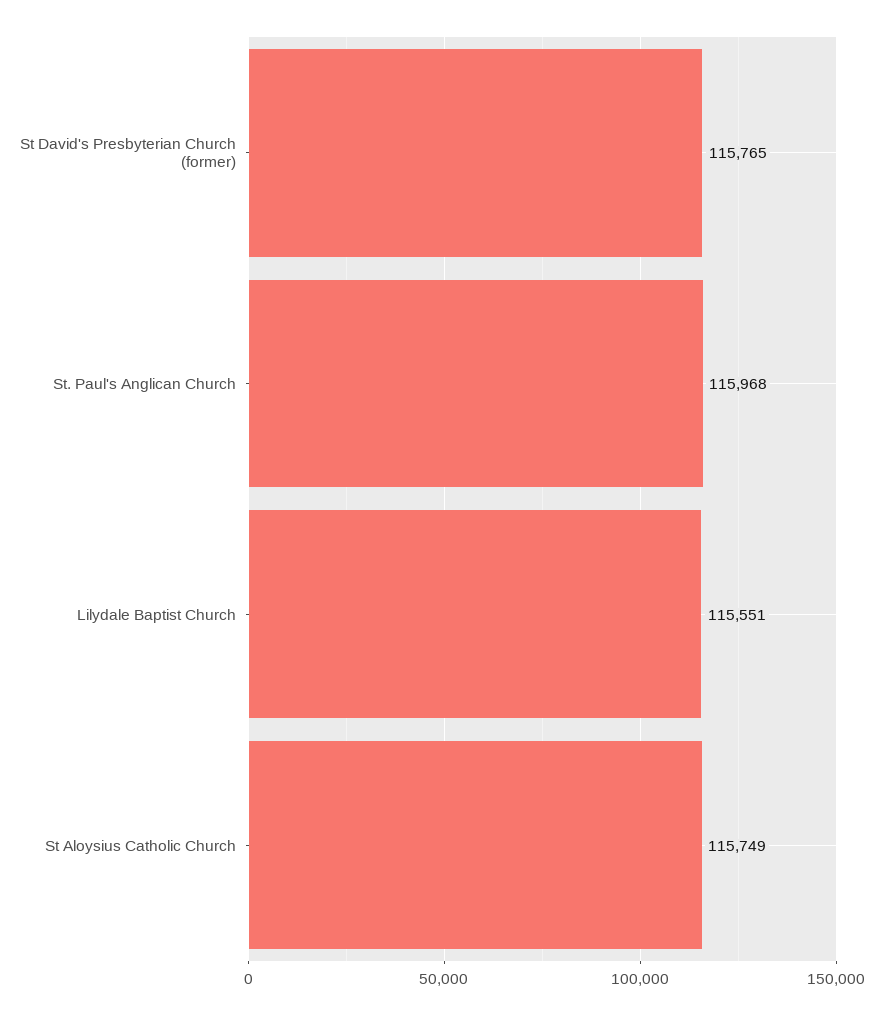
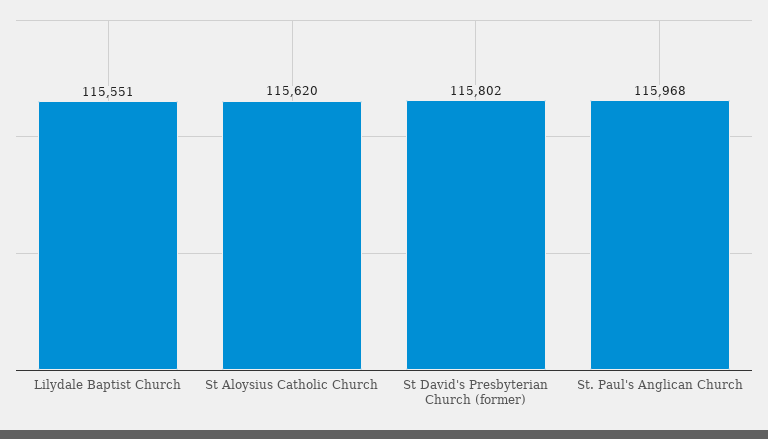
St David's Presbyterian Church (former): 115765 -> 115802
St Aloysius Catholic Church: 115749 -> 115620

